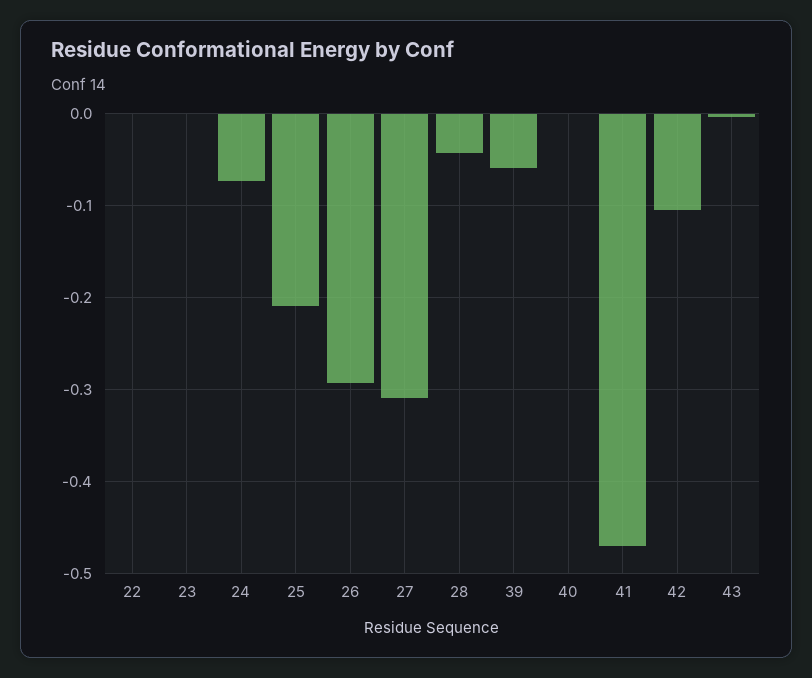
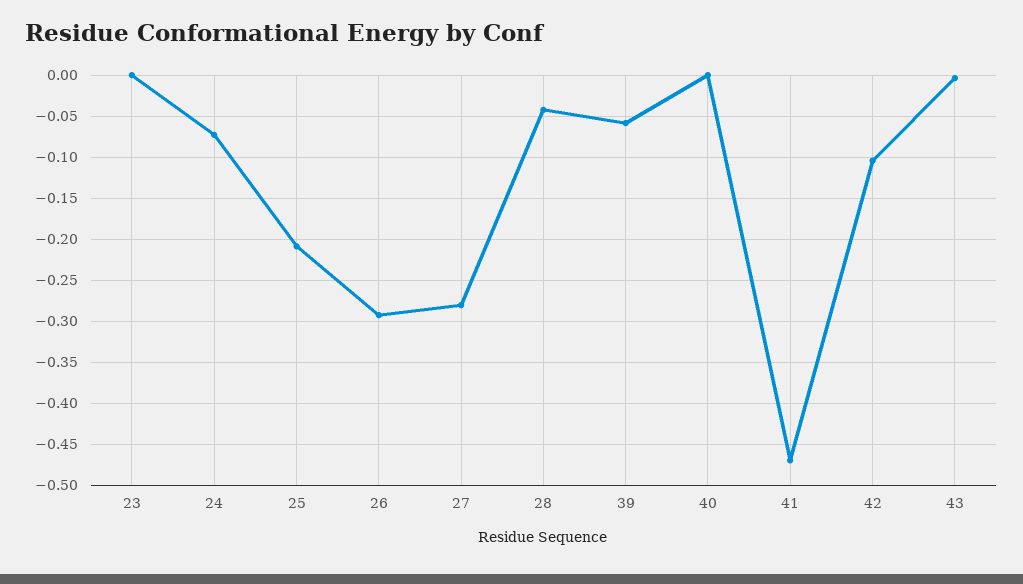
22: 0 -> none
27: -0.31 -> -0.28

